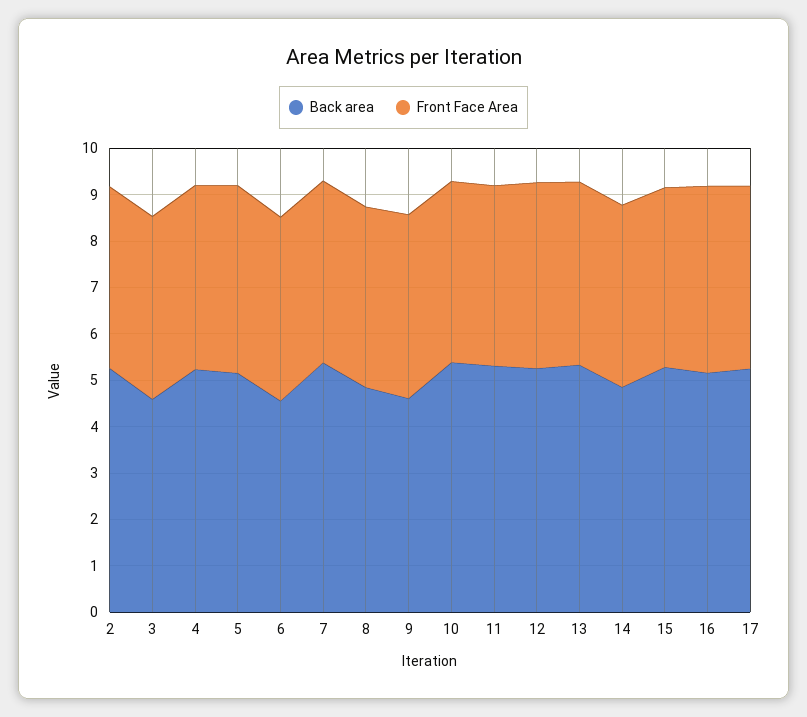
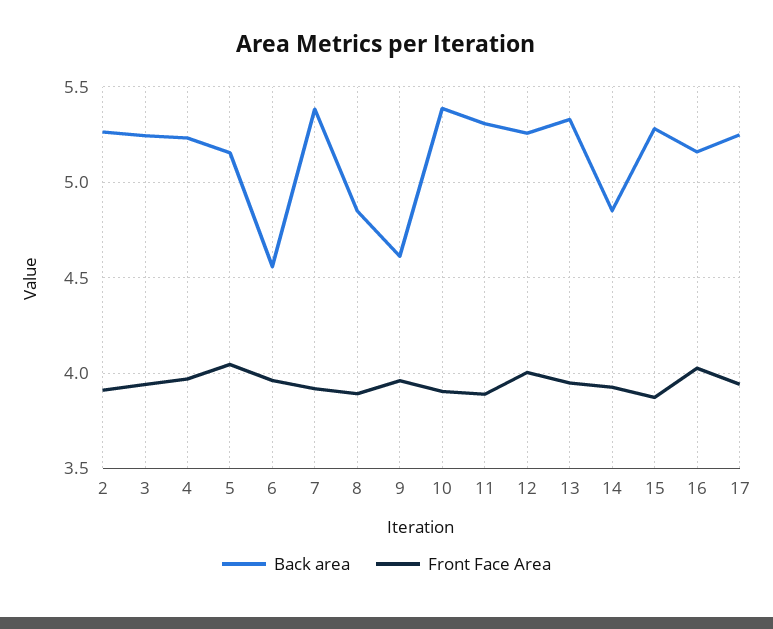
Back area, 3: 4.6 -> 5.25

